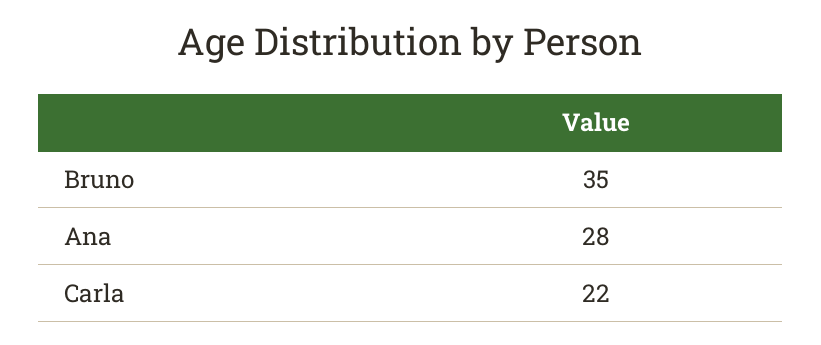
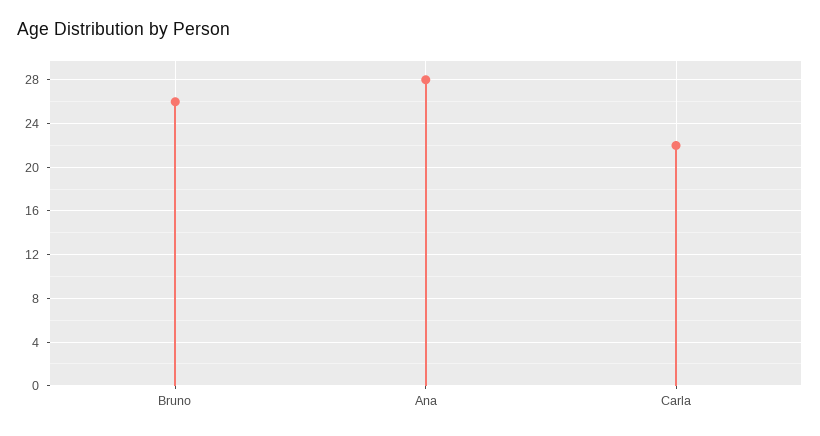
Bruno: 35 -> 26

